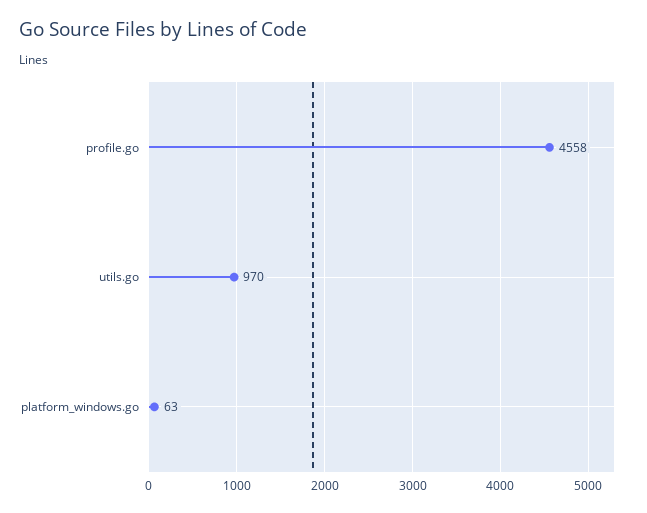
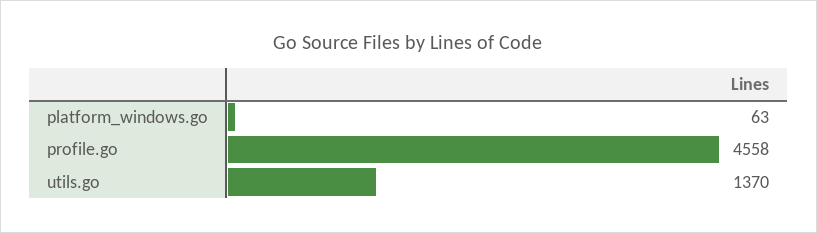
utils.go: 970 -> 1370

